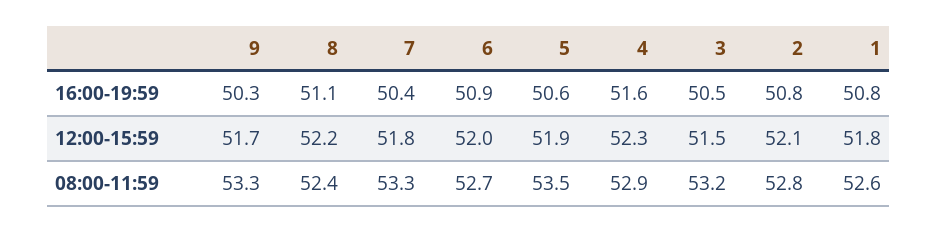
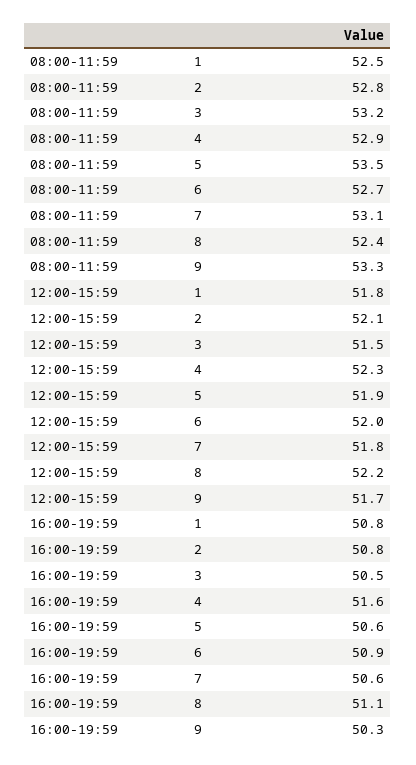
7, 16:00-19:59: 50.4 -> 50.6
7, 08:00-11:59: 53.3 -> 53.1
1, 08:00-11:59: 52.6 -> 52.5

